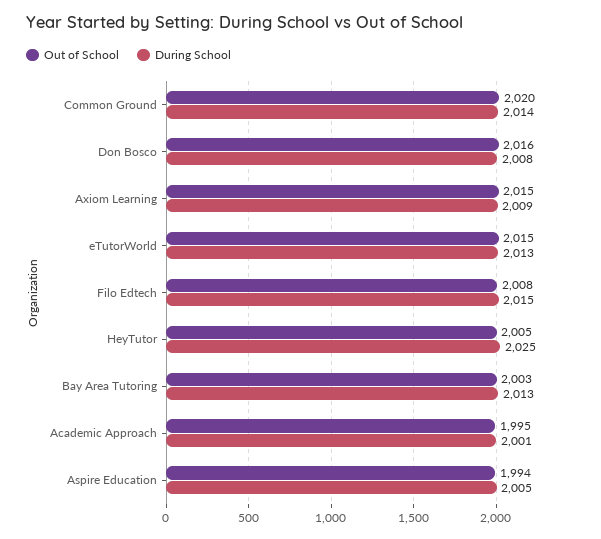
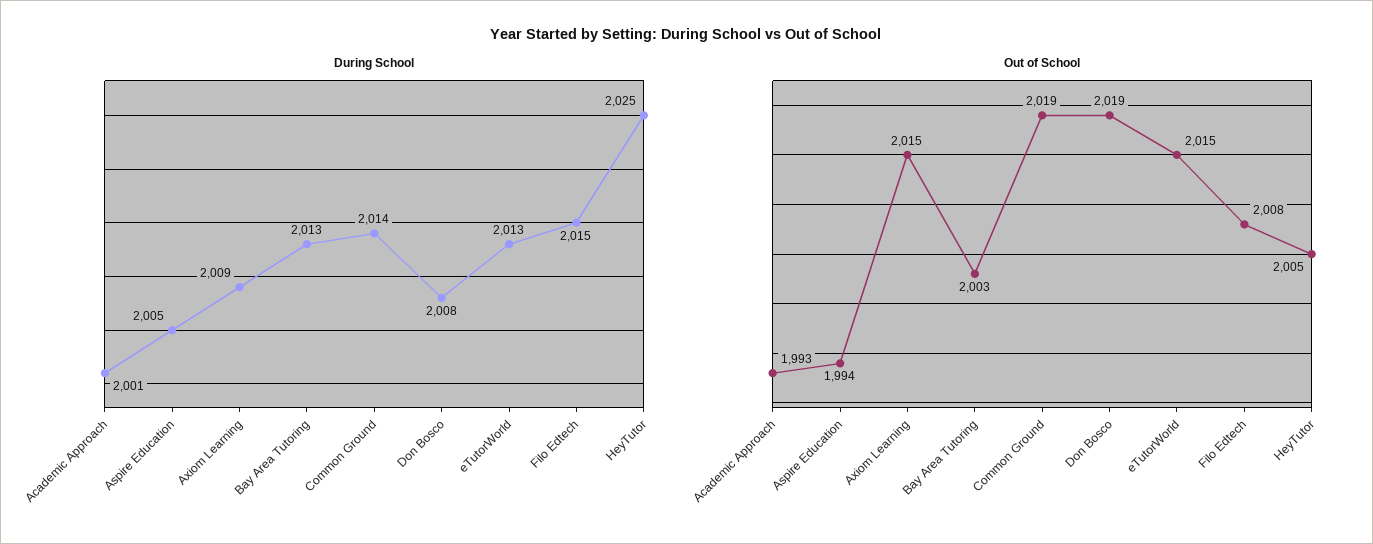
Out of School, Common Ground: 2020 -> 2019
Out of School, Don Bosco: 2016 -> 2019
Out of School, Academic Approach: 1995 -> 1993

